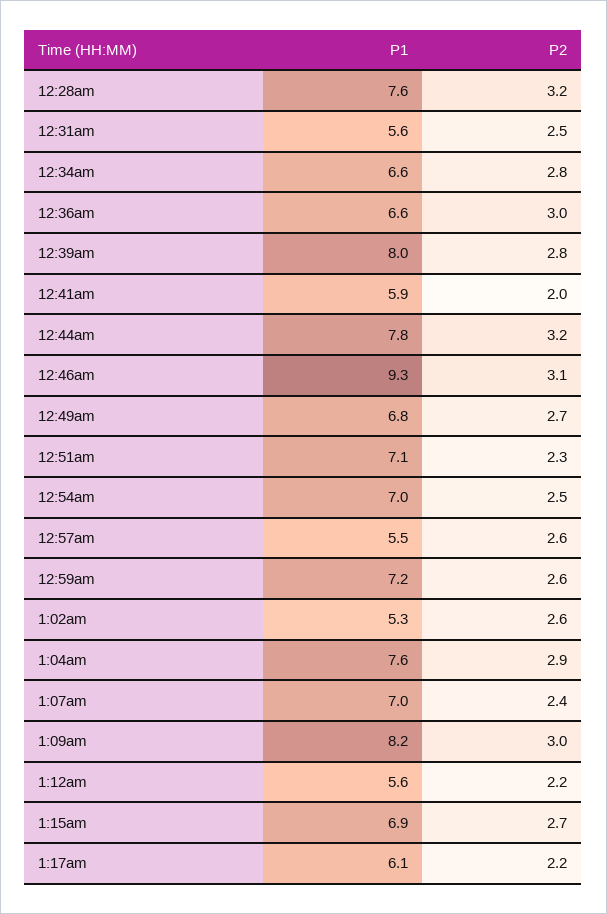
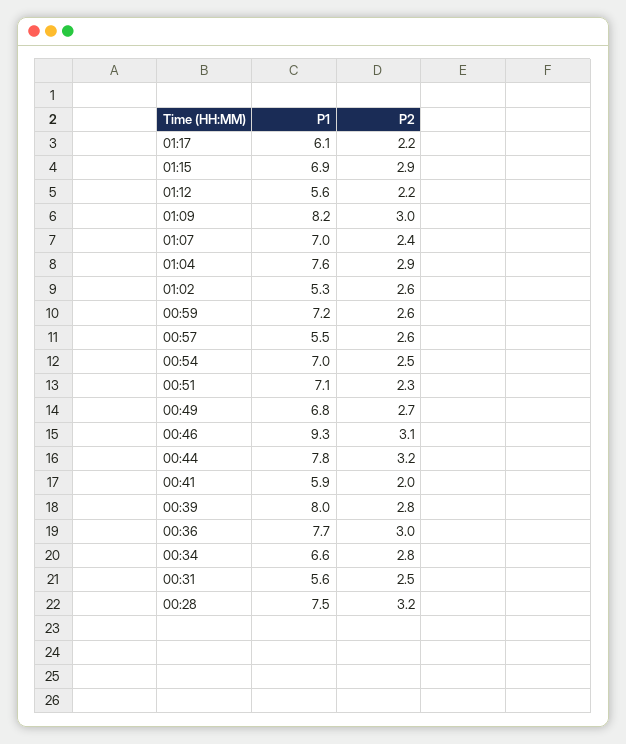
P1, 12:28am: 7.6 -> 7.5
P1, 12:36am: 6.6 -> 7.7
P2, 1:15am: 2.7 -> 2.9

